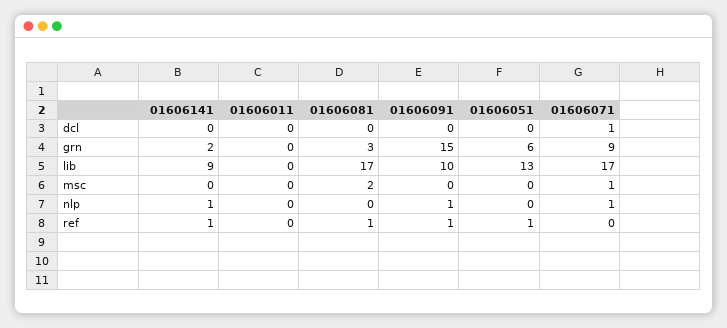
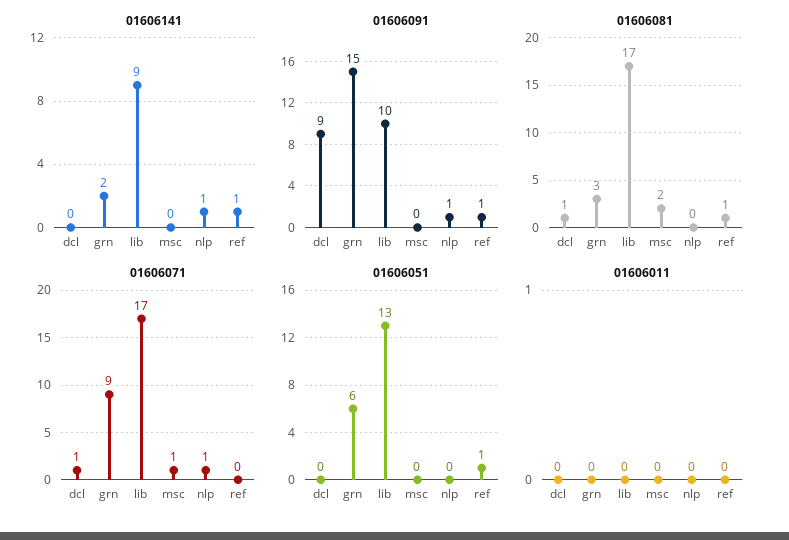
01606081, dcl: 0 -> 1
01606091, dcl: 0 -> 9

